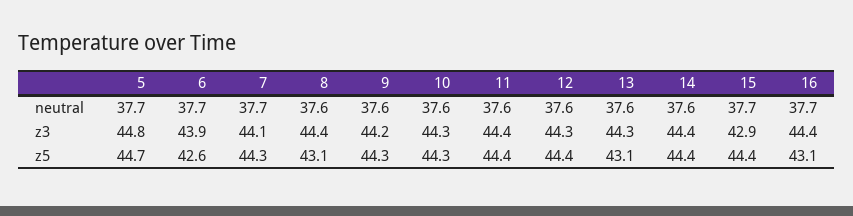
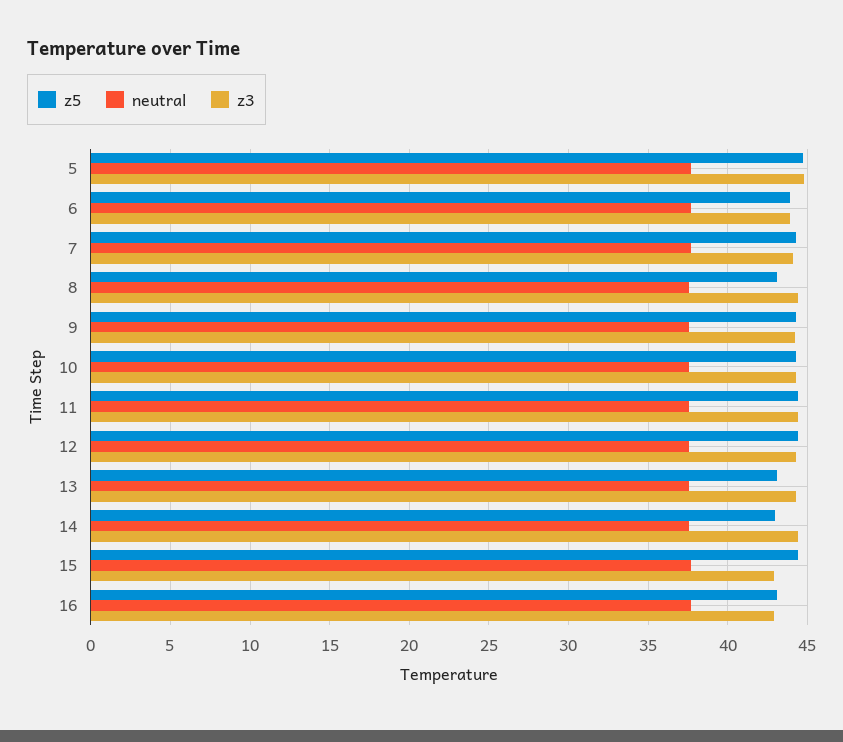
z3, 16: 44.4 -> 43
z5, 6: 42.6 -> 44
z5, 14: 44.4 -> 43

